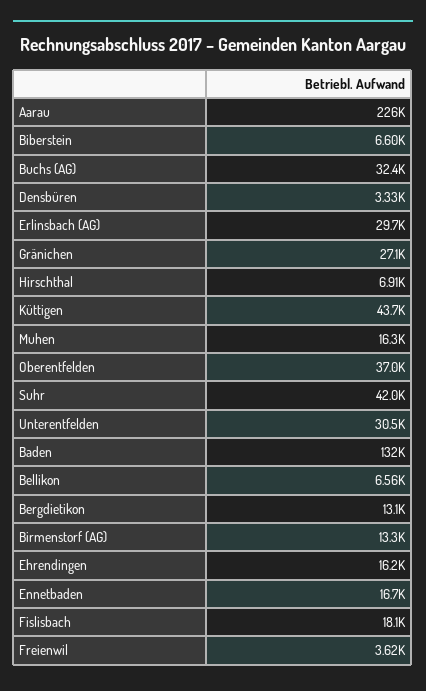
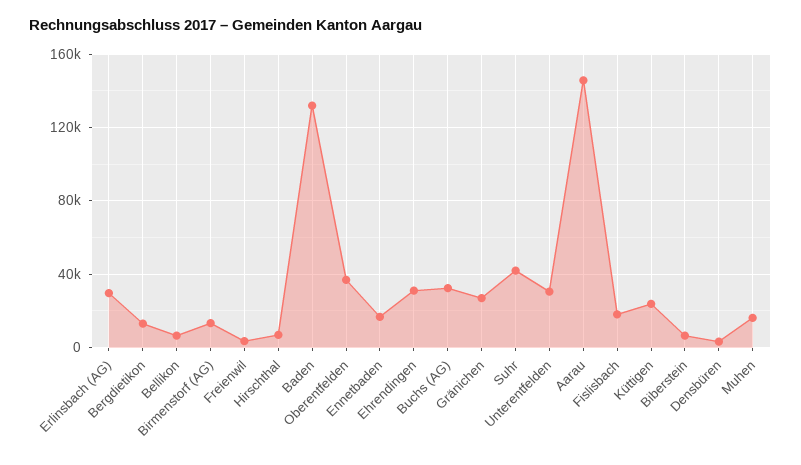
Aarau: 226000 -> 145000
Küttigen: 43700 -> 25000
Ehrendingen: 16200 -> 30000

